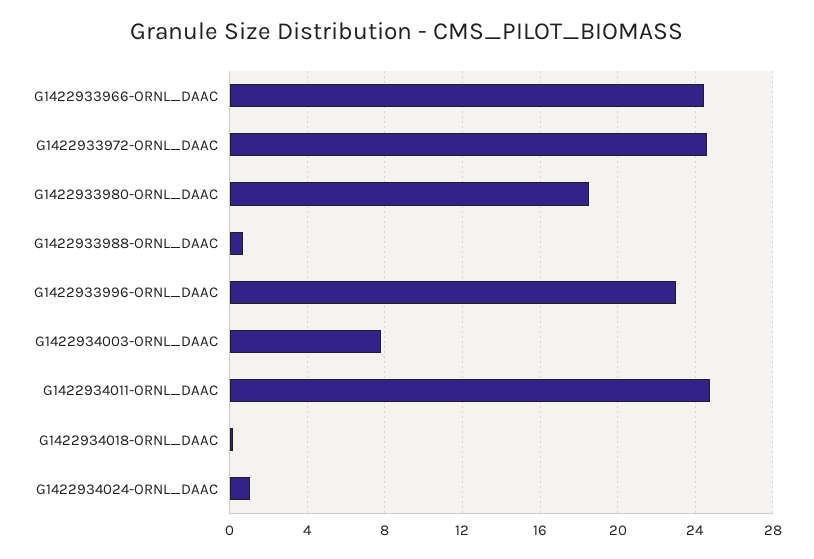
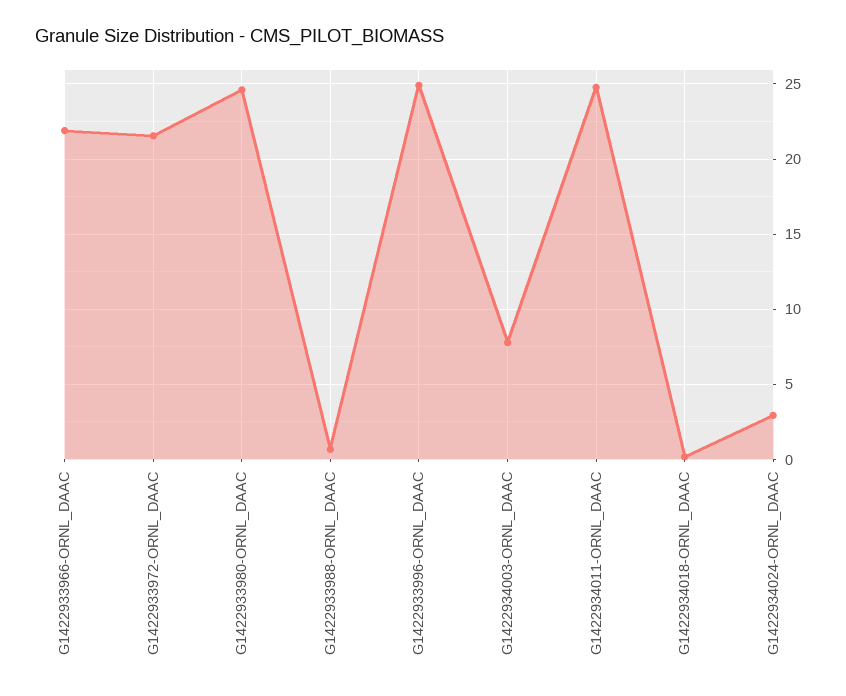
G1422933966-ORNL_DAAC: 24.5 -> 22
G1422933972-ORNL_DAAC: 24.5 -> 21.5
G1422933980-ORNL_DAAC: 18.5 -> 24.5
G1422933996-ORNL_DAAC: 23 -> 25
G1422934024-ORNL_DAAC: 1 -> 3

